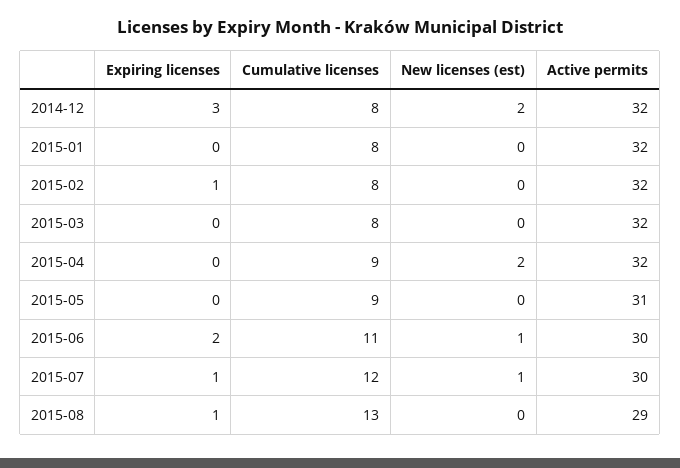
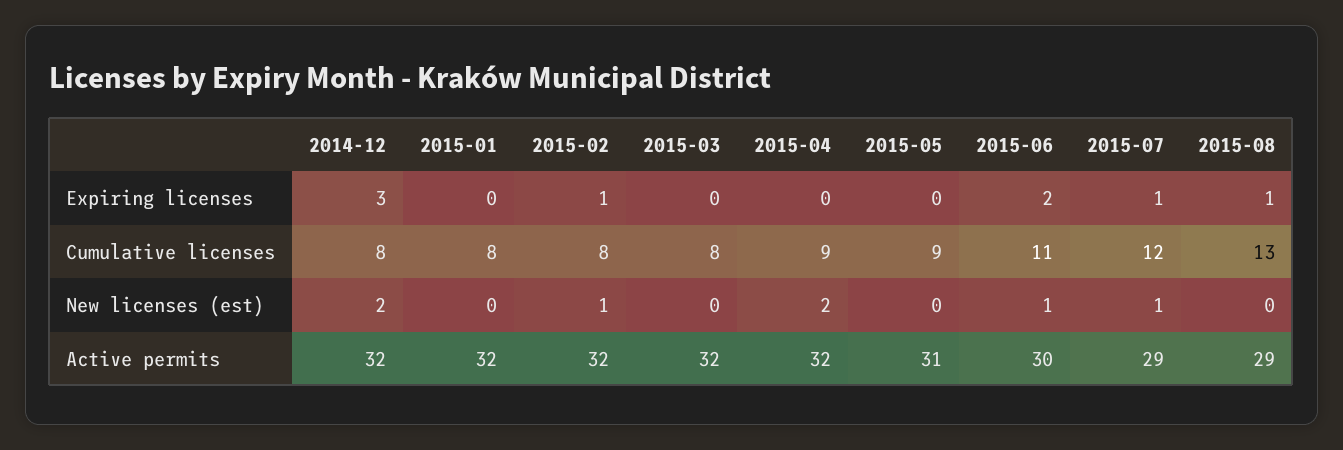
New licenses (est), 2015-02: 0 -> 1
Active permits, 2015-07: 30 -> 29

